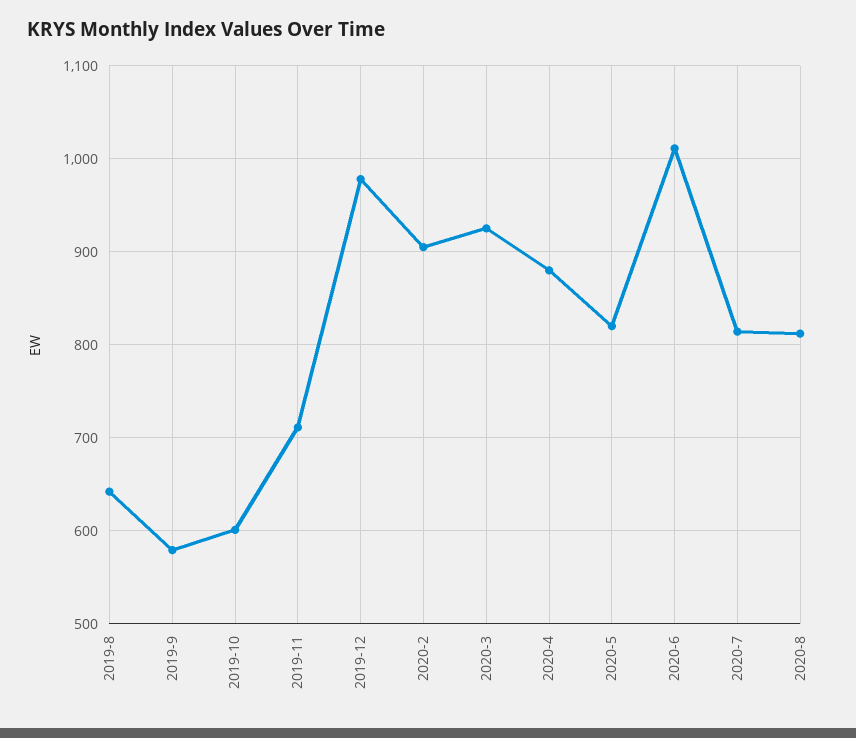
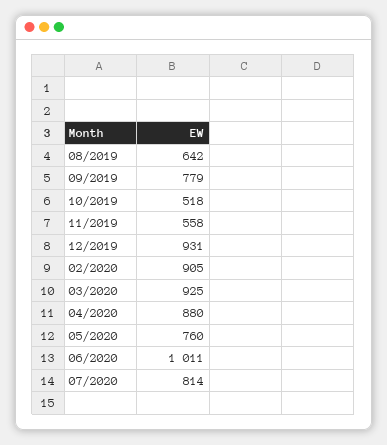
2019-9: 580 -> 779
2019-10: 600 -> 518
2019-11: 710 -> 558
2019-12: 980 -> 931
2020-5: 820 -> 760
2020-8: 810 -> none

